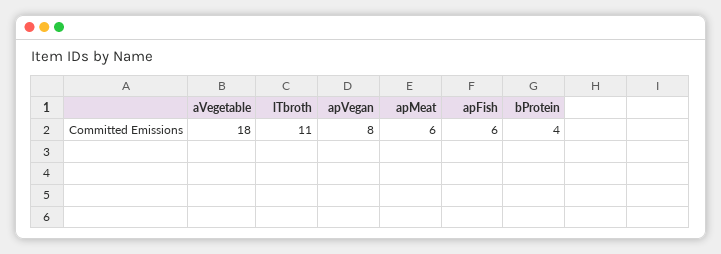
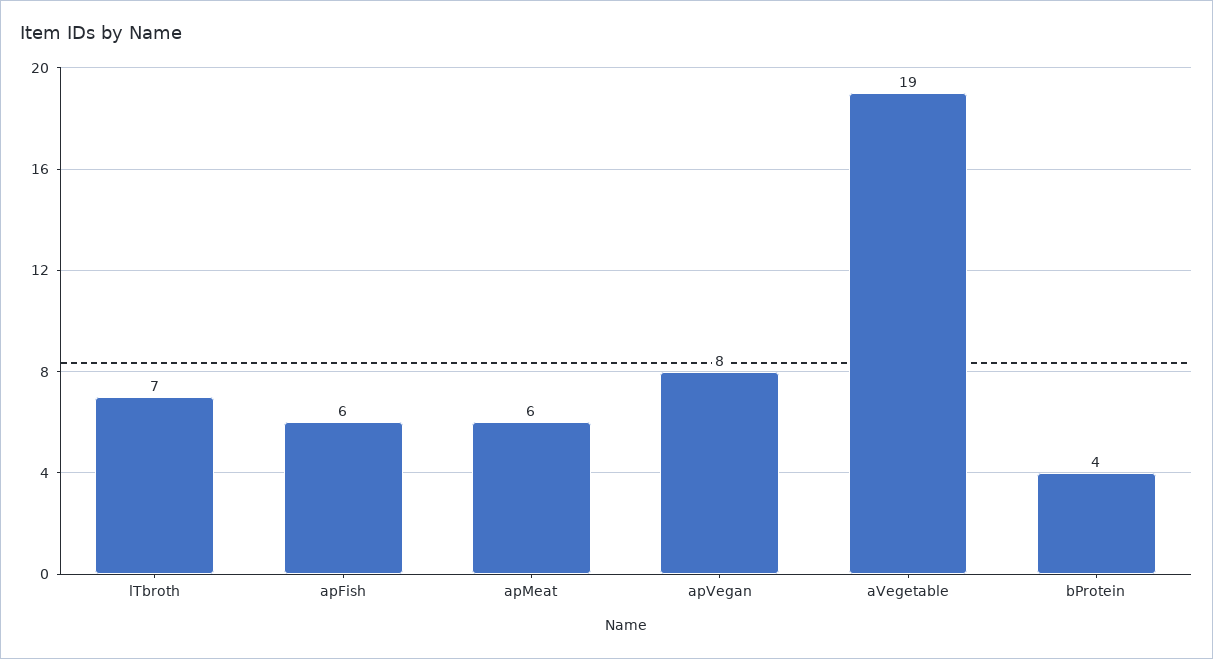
aVegetable: 18 -> 19
lTbroth: 11 -> 7

